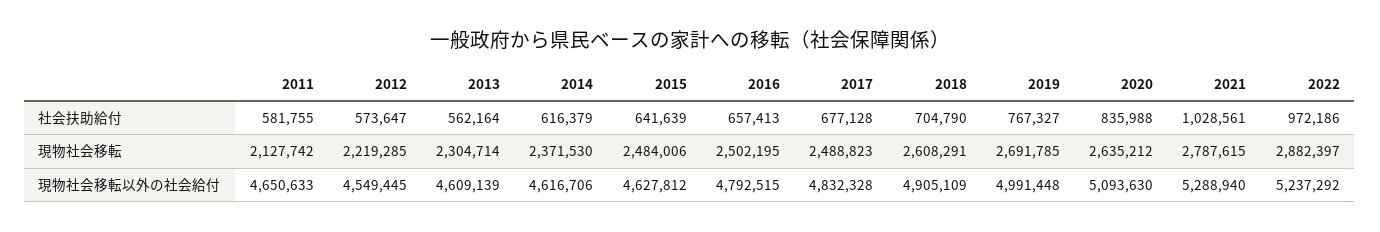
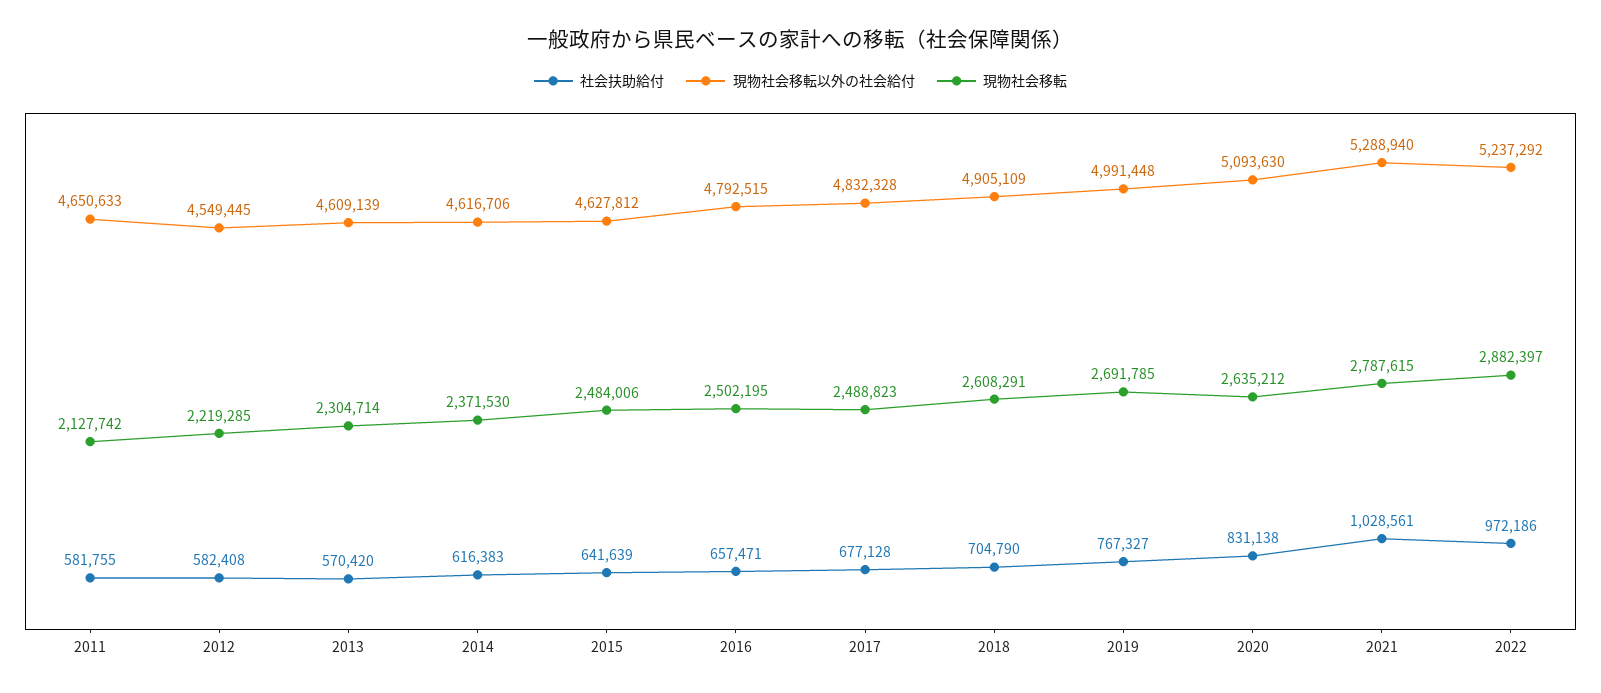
社会扶助給付, 2012: 573647 -> 582408
社会扶助給付, 2013: 562164 -> 570420
社会扶助給付, 2014: 616379 -> 616383
社会扶助給付, 2016: 657413 -> 657471
社会扶助給付, 2020: 835988 -> 831138

